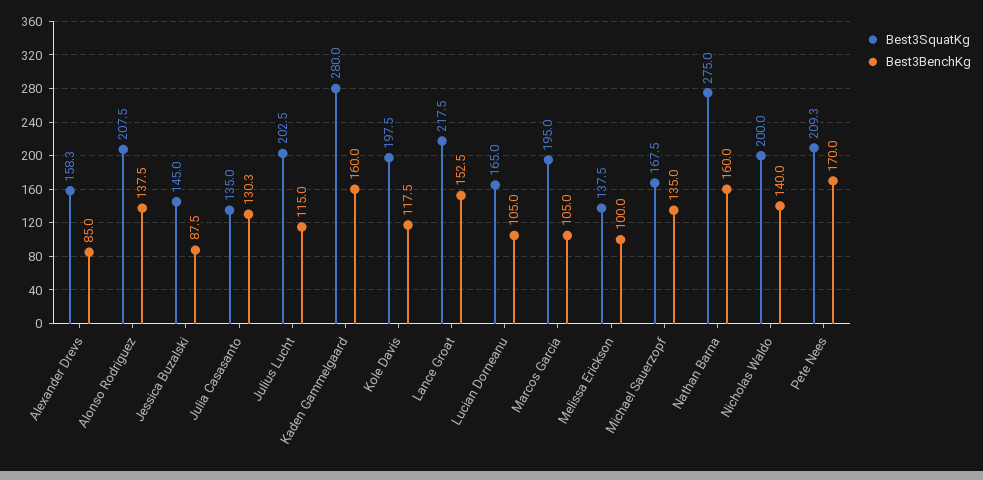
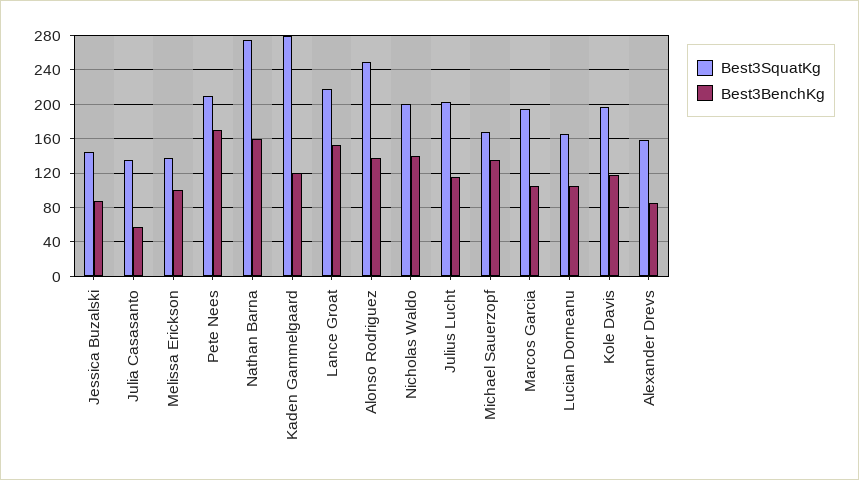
Best3SquatKg, Alonso Rodriguez: 207.5 -> 250
Best3BenchKg, Julia Casasanto: 130.3 -> 60
Best3BenchKg, Kaden Gammelgaard: 160 -> 120

